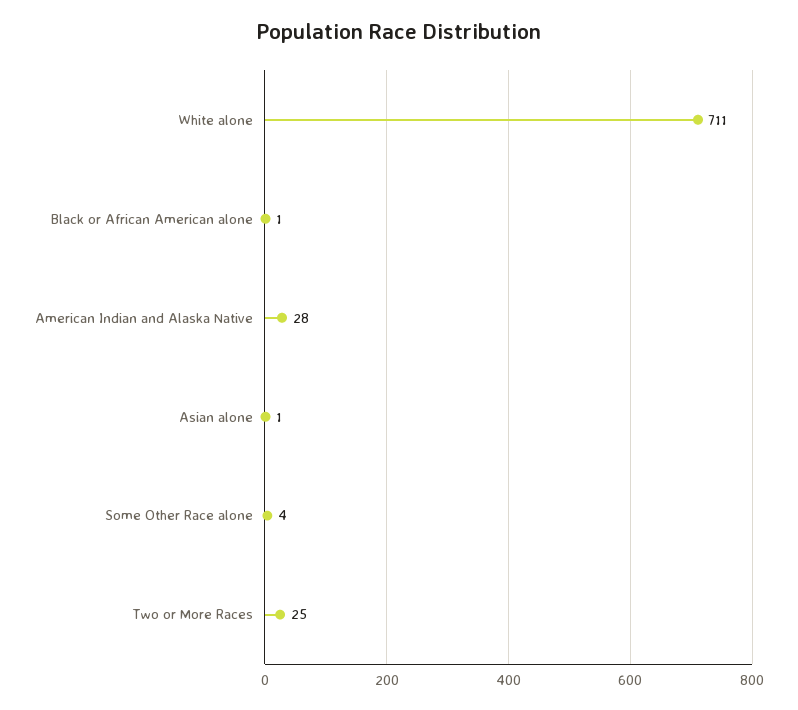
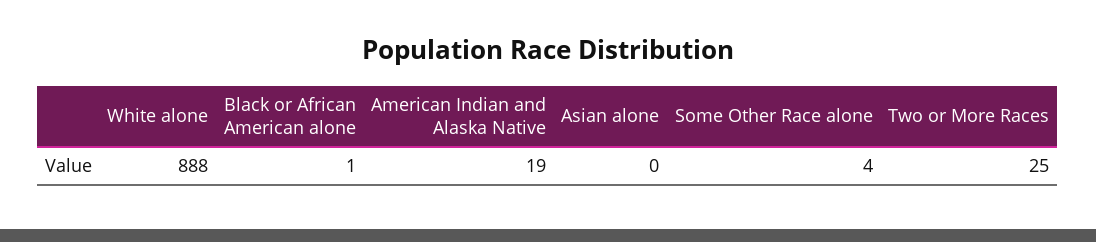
White alone: 711 -> 888
American Indian and Alaska Native: 28 -> 19
Asian alone: 1 -> 0

